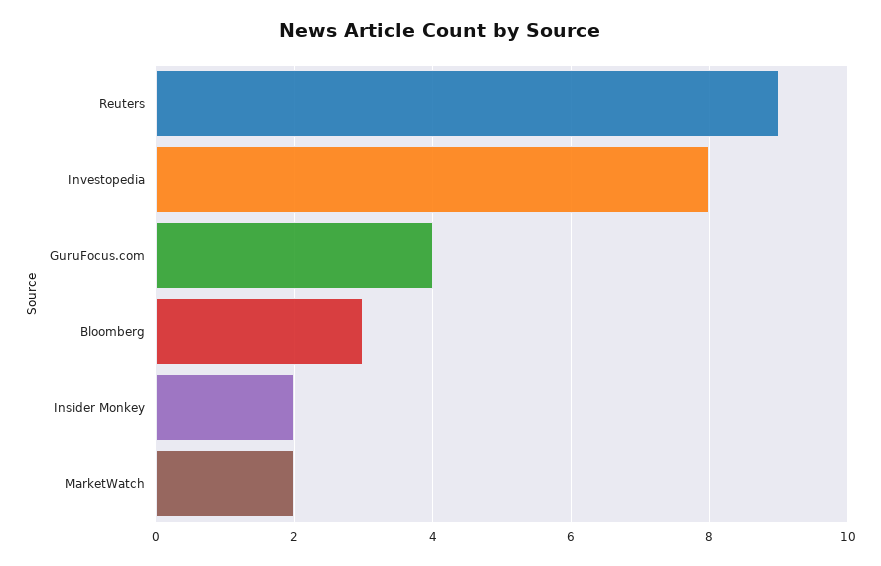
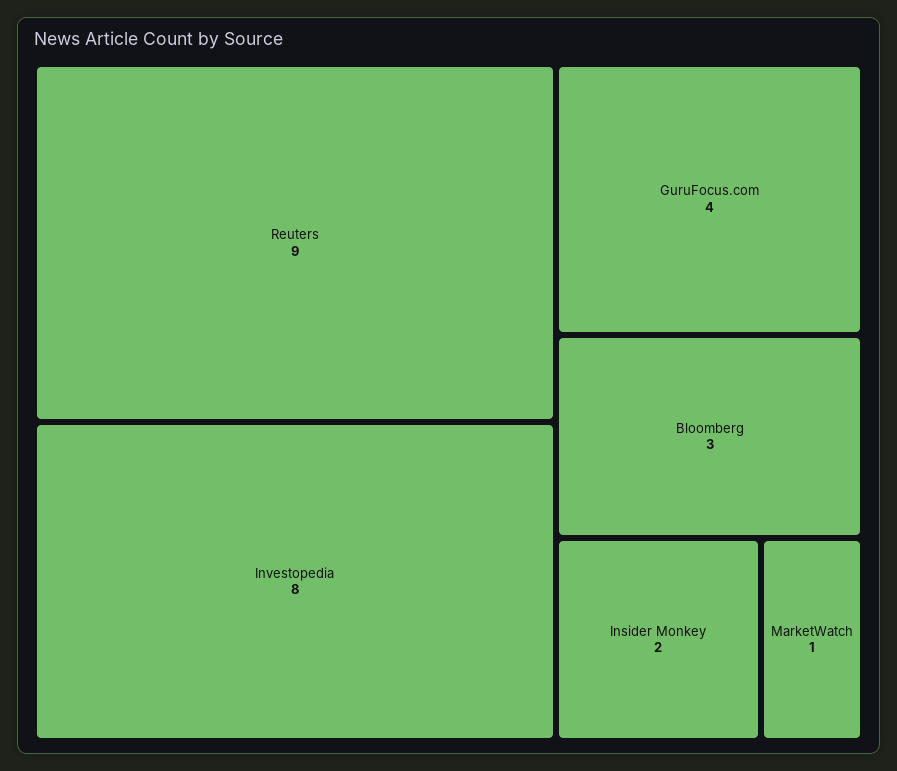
MarketWatch: 2 -> 1

